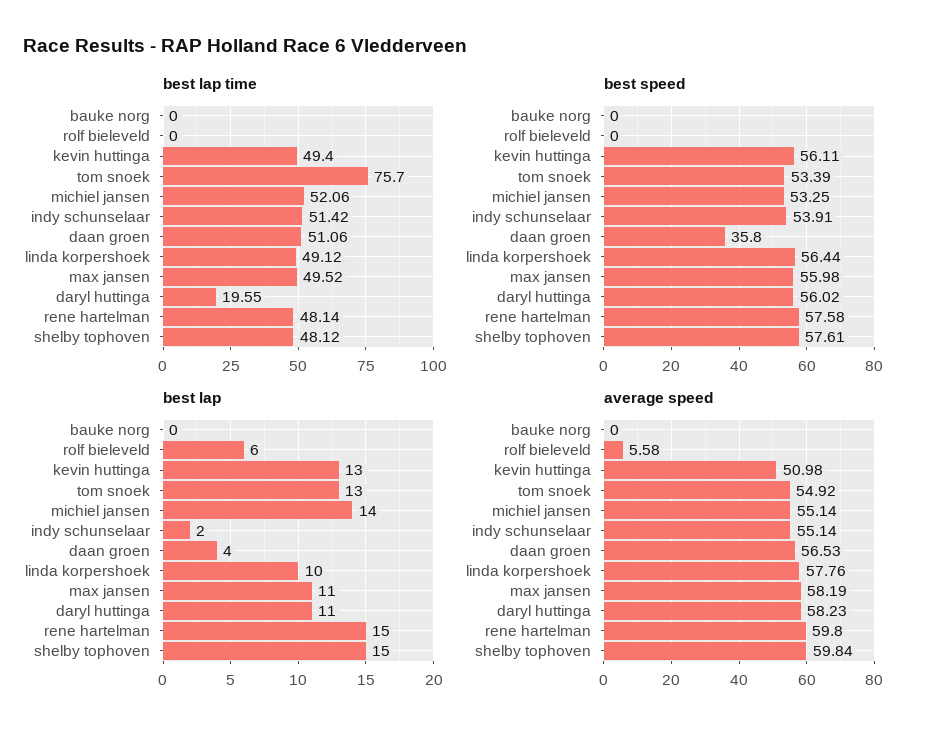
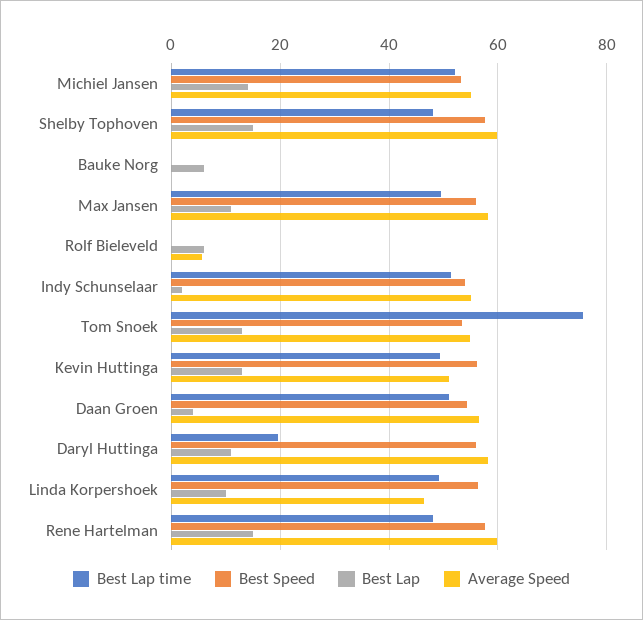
best speed, daan groen: 35.8 -> 54
best lap, bauke norg: 0 -> 6
average speed, linda korpershoek: 57.76 -> 46

